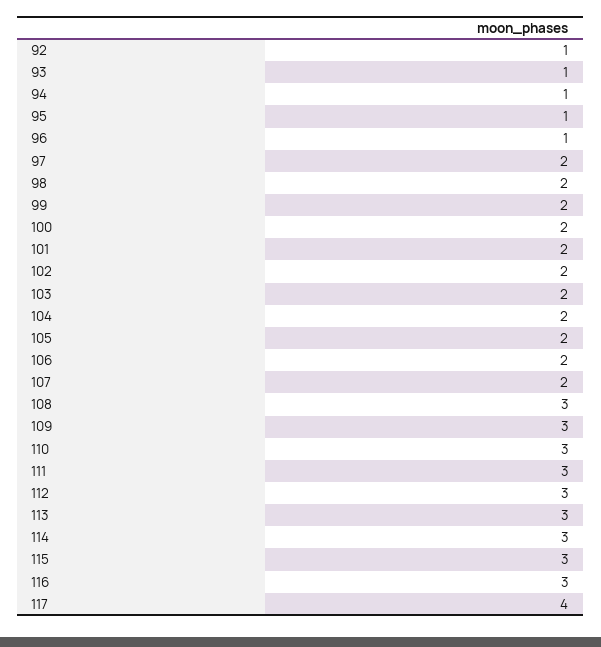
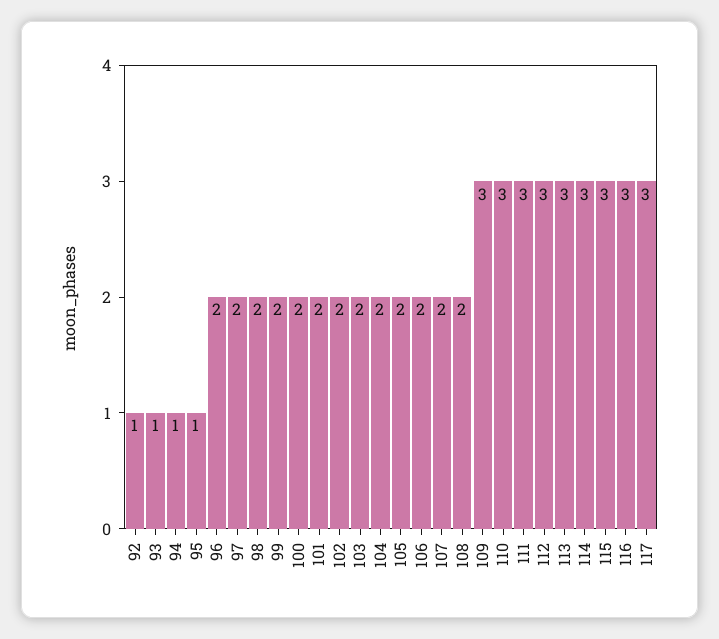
96: 1 -> 2
108: 3 -> 2
117: 4 -> 3

